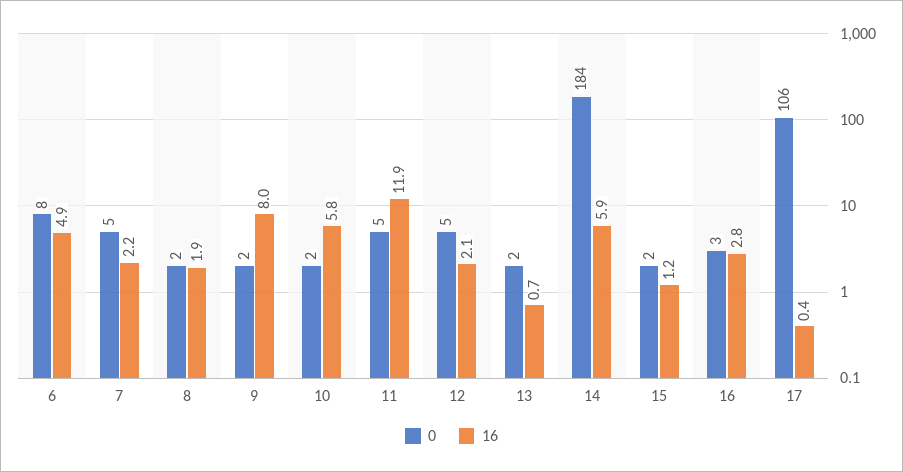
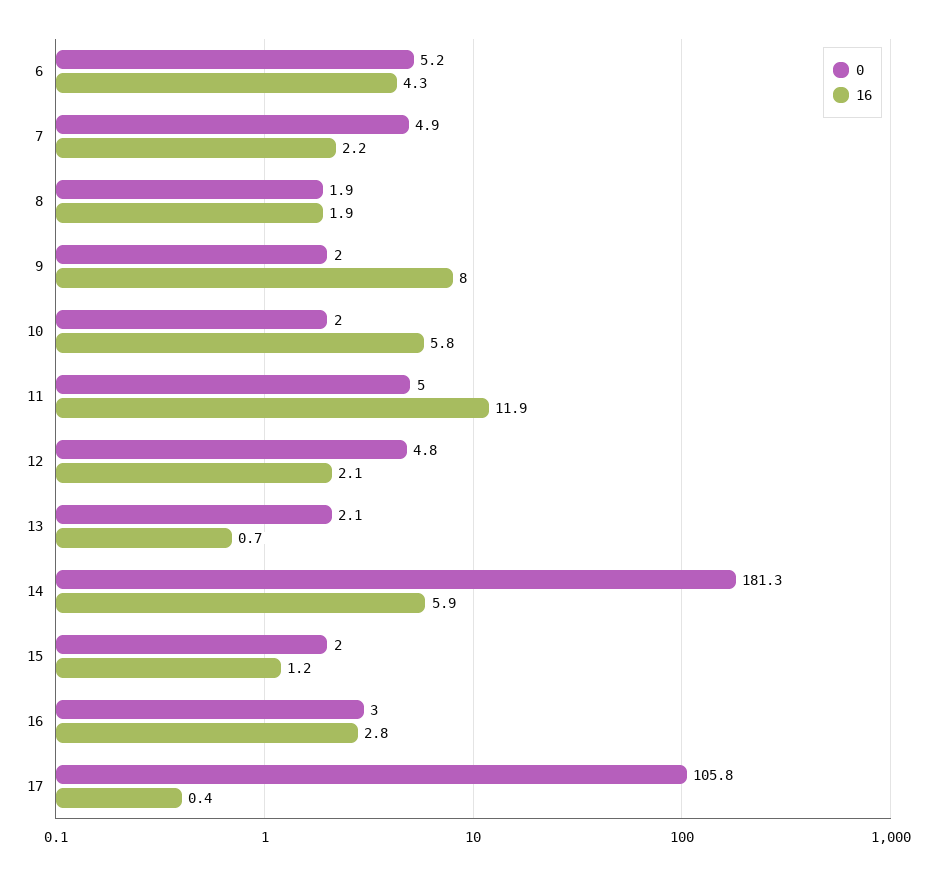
0, 6: 8 -> 5.2
16, 6: 4.9 -> 4.3
0, 14: 184 -> 181.3

